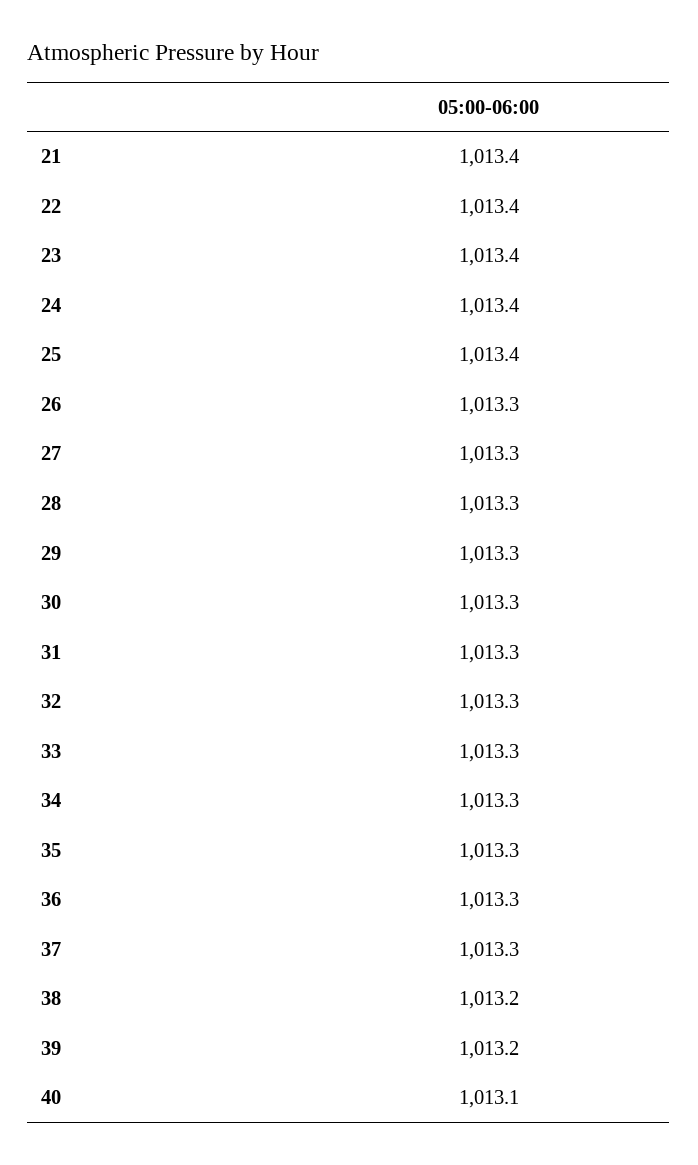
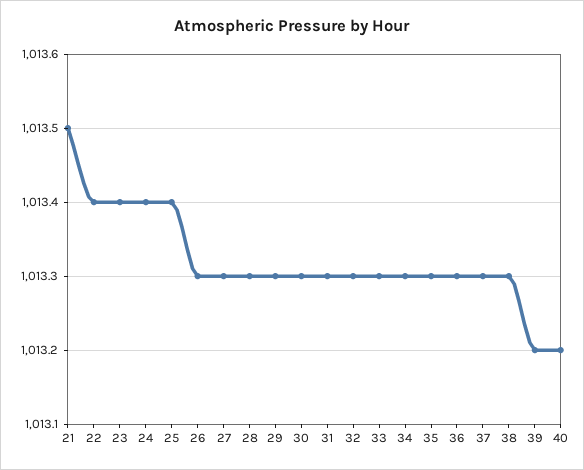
21: 1013.4 -> 1013.5
38: 1013.2 -> 1013.3
40: 1013.1 -> 1013.2

